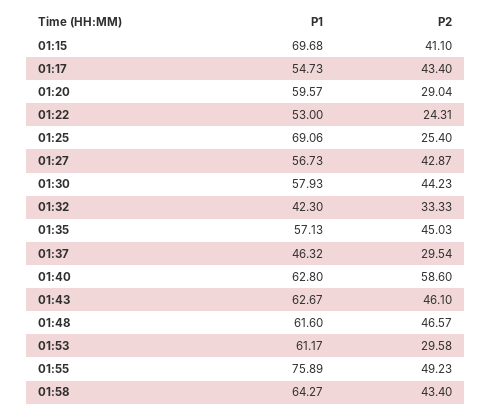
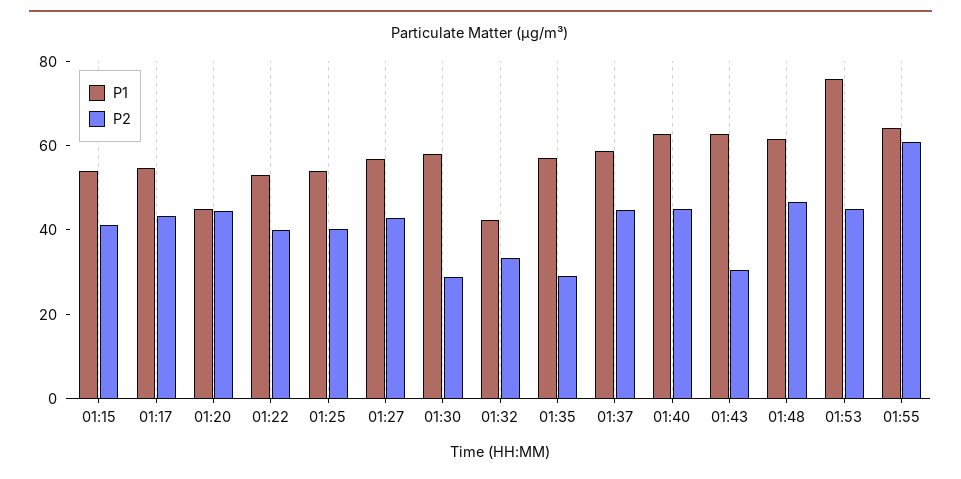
P1, 01:15: 69.68 -> 55
P1, 01:20: 59.57 -> 45
P2, 01:20: 29.04 -> 45
P2, 01:22: 24.31 -> 40
P1, 01:25: 69.06 -> 55
P2, 01:25: 25.4 -> 40
P2, 01:30: 44.23 -> 30
P2, 01:35: 45.03 -> 30
P1, 01:37: 46.32 -> 60
P2, 01:37: 29.54 -> 45
P2, 01:40: 58.6 -> 45
P2, 01:43: 46.1 -> 30
P1, 01:53: 61.17 -> 75
P2, 01:53: 29.58 -> 45
P1, 01:55: 75.89 -> 65
P2, 01:55: 49.23 -> 60
P1, 01:58: 64.27 -> none
P2, 01:58: 43.4 -> none

